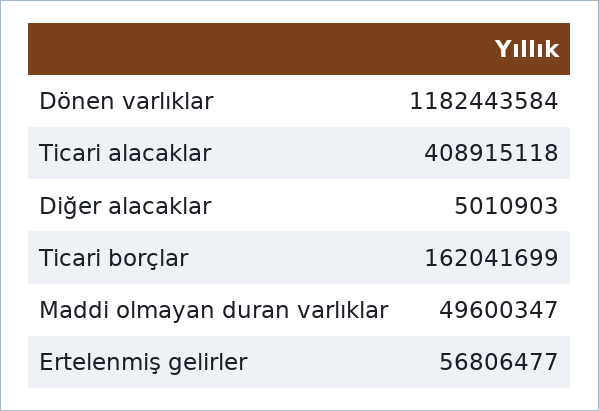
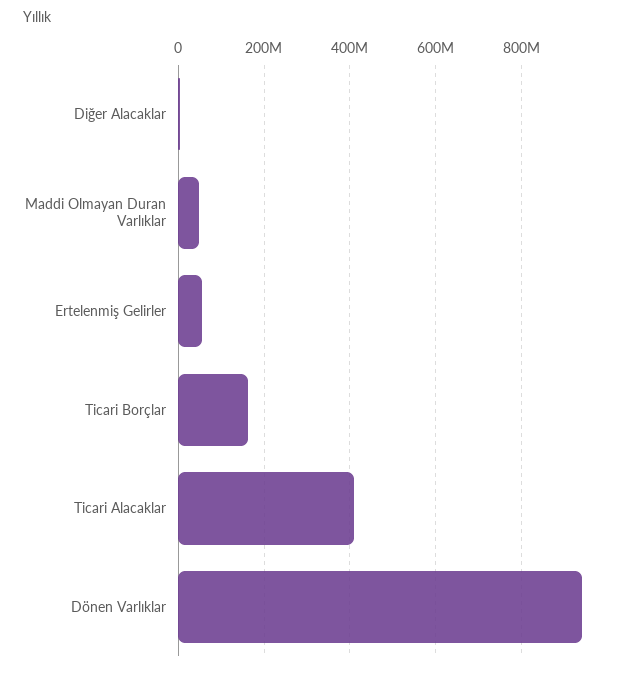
Dönen varlıklar: 1182443584 -> 940000000

